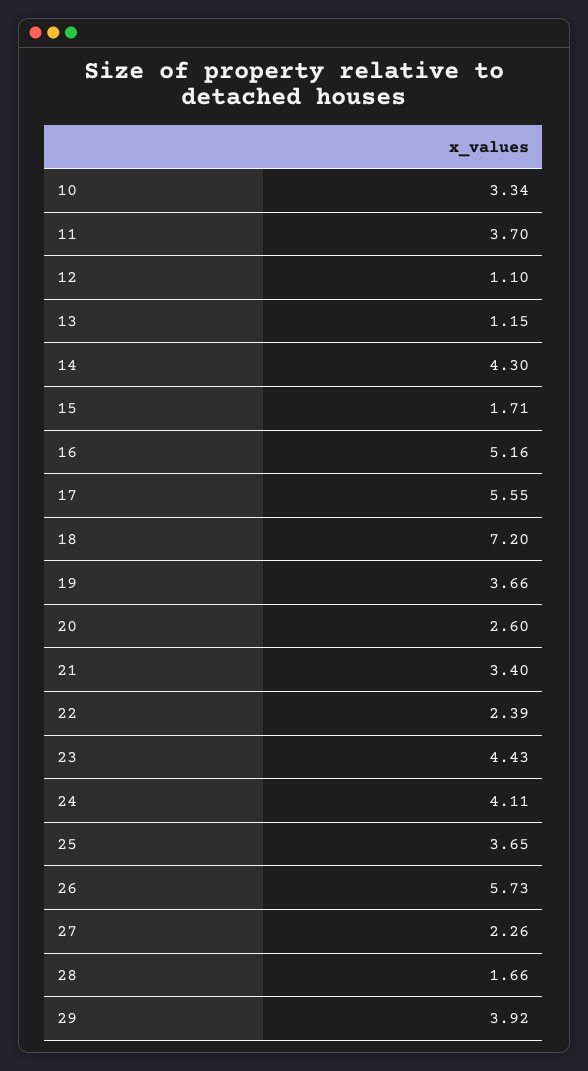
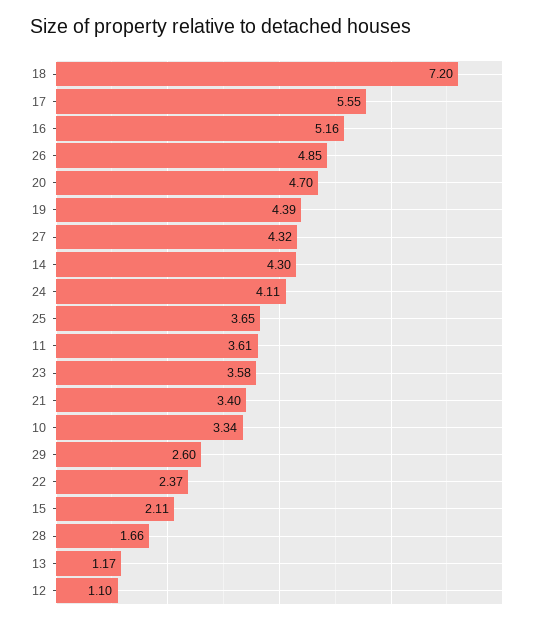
11: 3.7 -> 3.61
13: 1.15 -> 1.17
15: 1.71 -> 2.11
19: 3.66 -> 4.39
20: 2.6 -> 4.7
22: 2.39 -> 2.37
23: 4.43 -> 3.58
26: 5.73 -> 4.85
27: 2.26 -> 4.32
29: 3.92 -> 2.6

